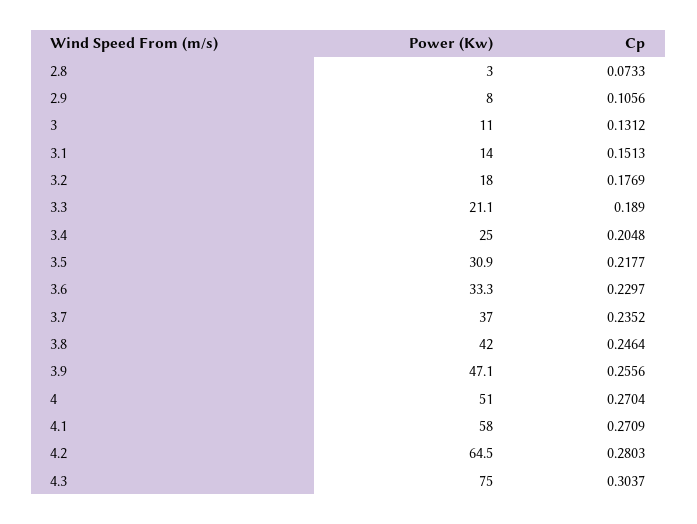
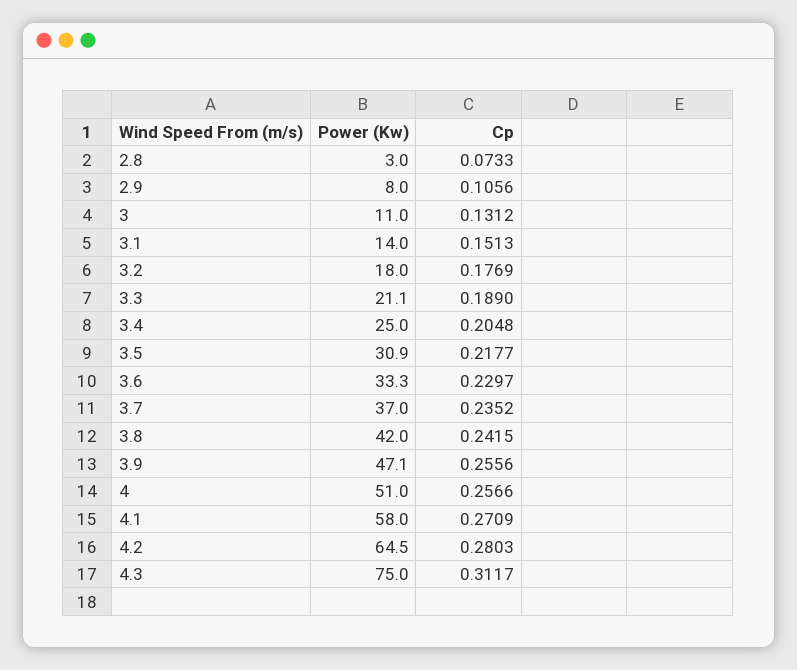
Cp, 3.8: 0.2464 -> 0.2415
Cp, 4: 0.2704 -> 0.2566
Cp, 4.3: 0.3037 -> 0.3117

